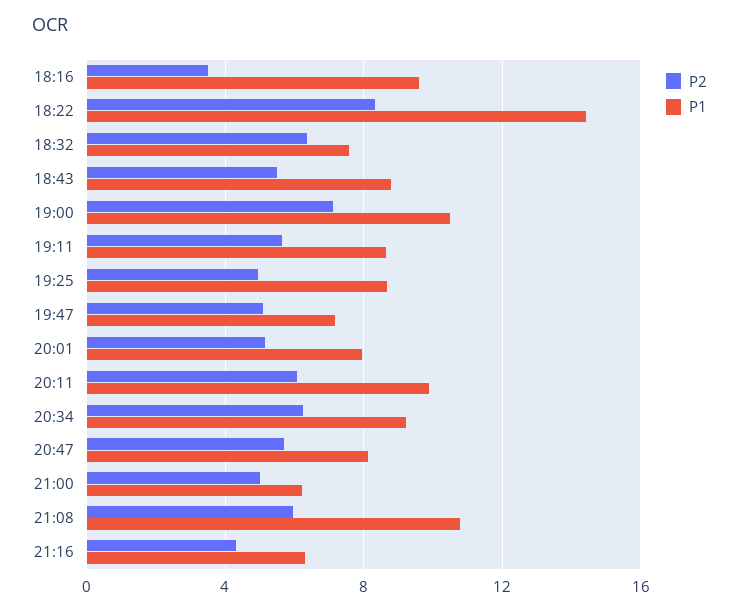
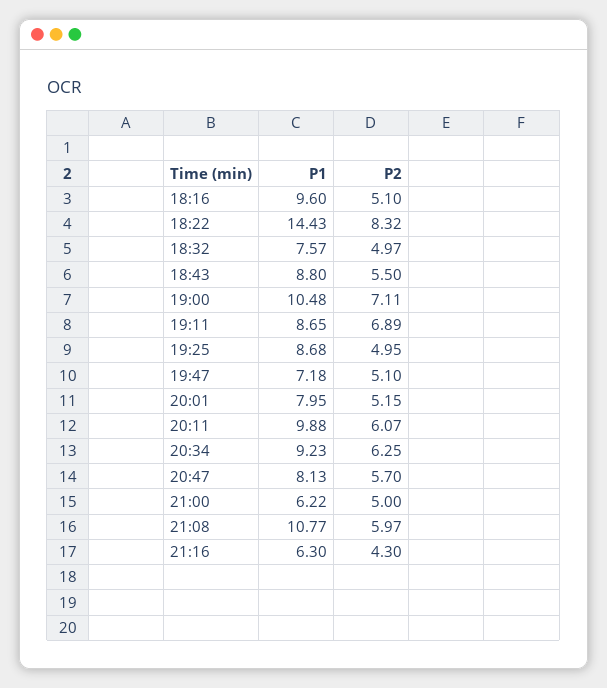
P2, 18:16: 3.5 -> 5.1
P2, 18:32: 6.5 -> 4.97
P2, 19:11: 5.5 -> 6.89

